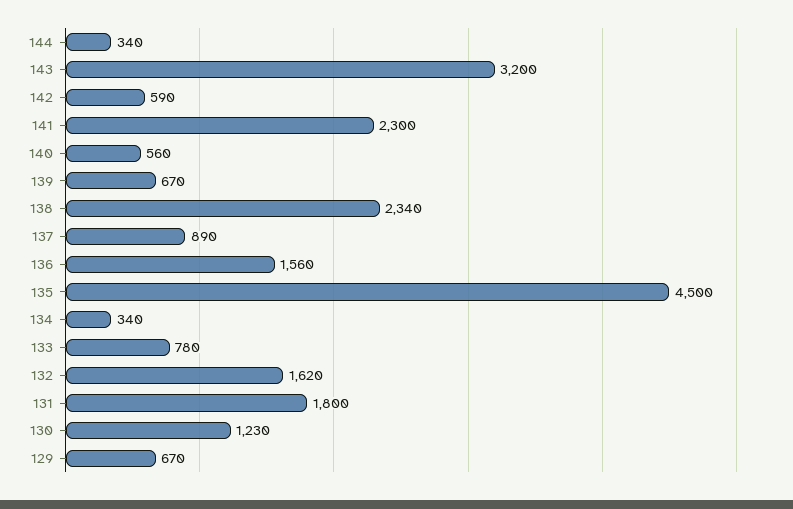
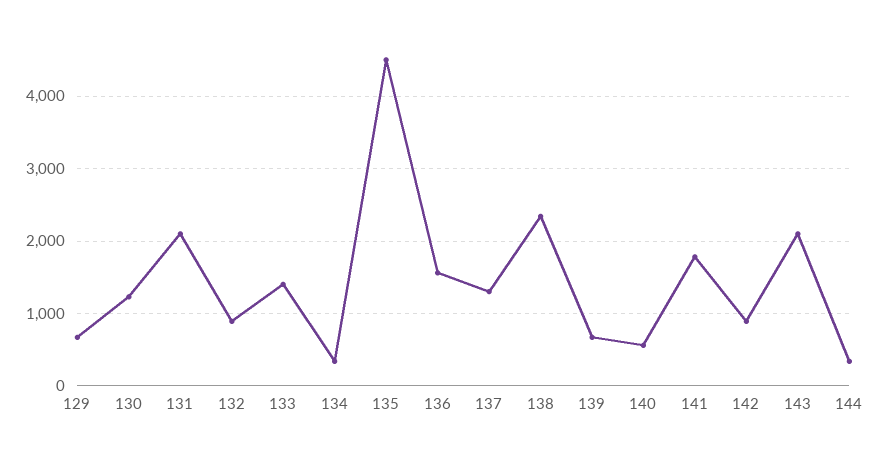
143: 3200 -> 2100
142: 590 -> 900
141: 2300 -> 1800
137: 890 -> 1300
133: 780 -> 1400
132: 1620 -> 900
131: 1800 -> 2100

